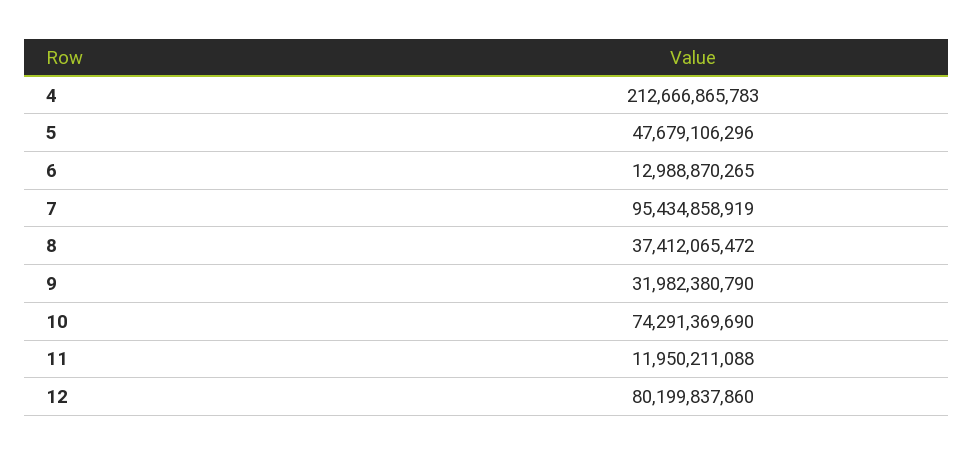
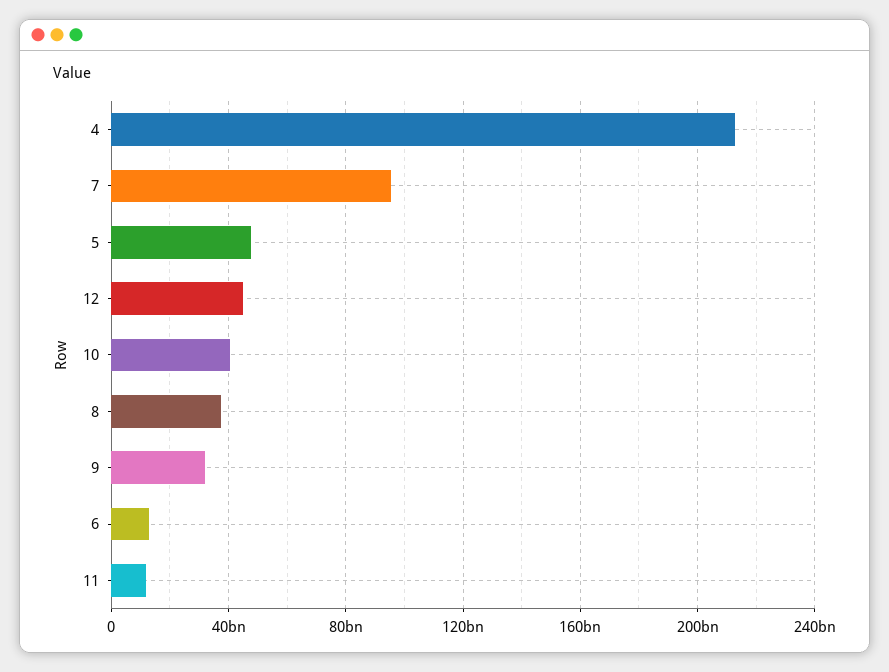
10: 74291369690 -> 40000000000
12: 80199837860 -> 45000000000

